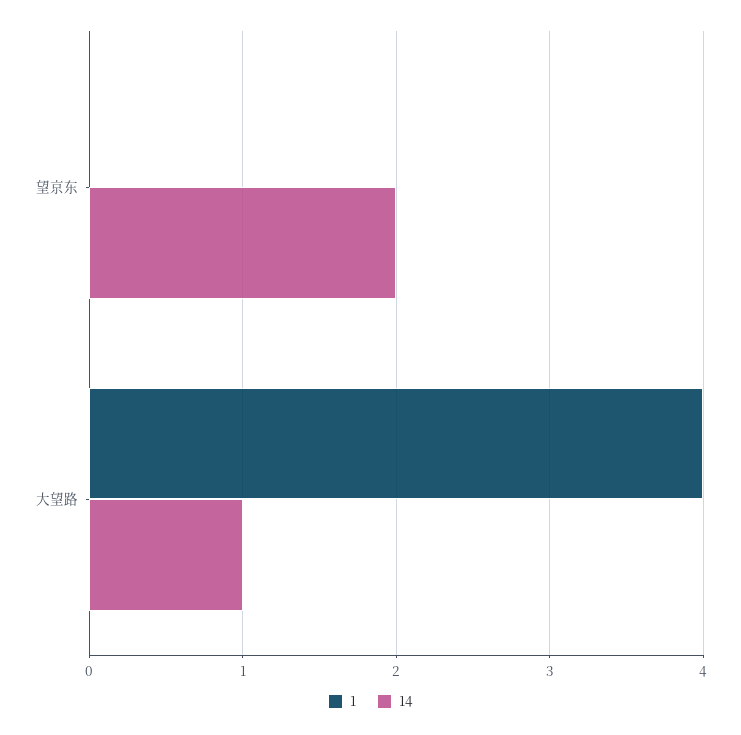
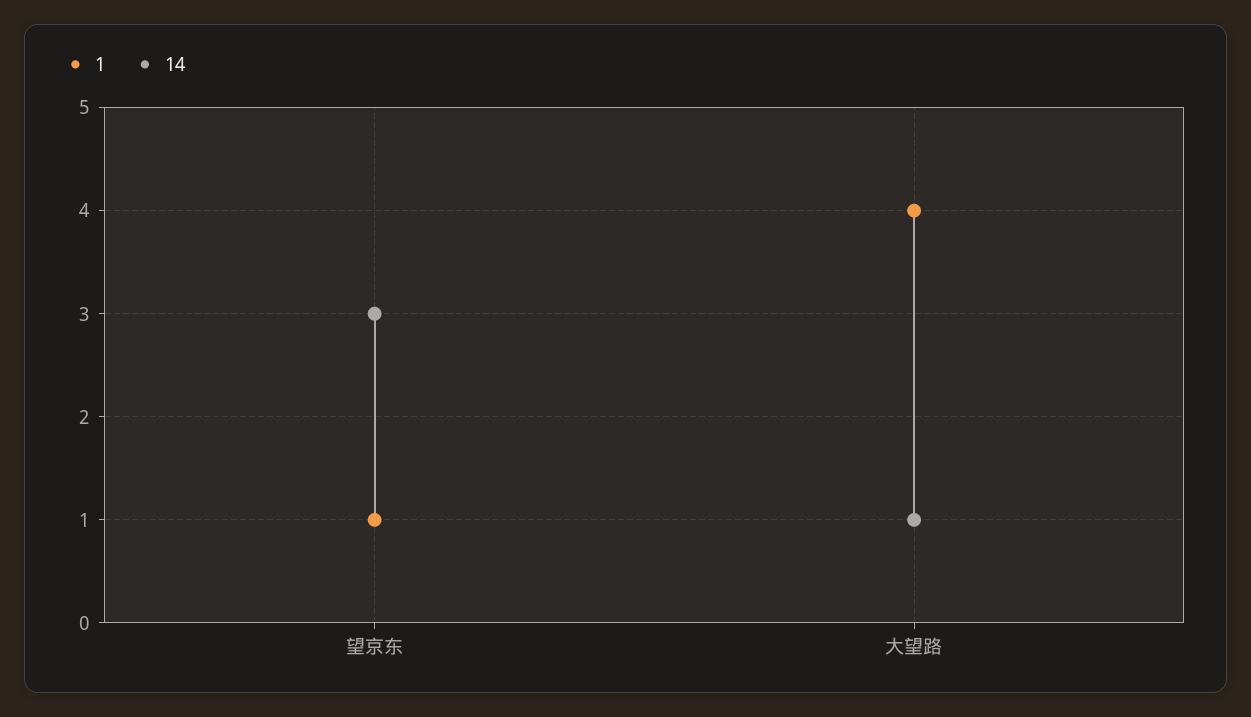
1, 望京东: 0 -> 1
14, 望京东: 2 -> 3

